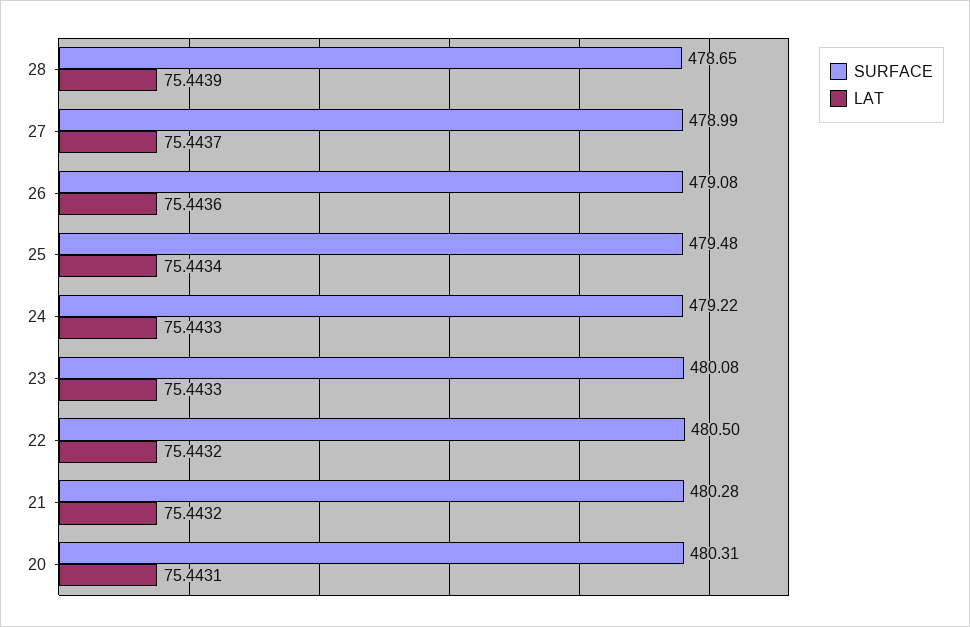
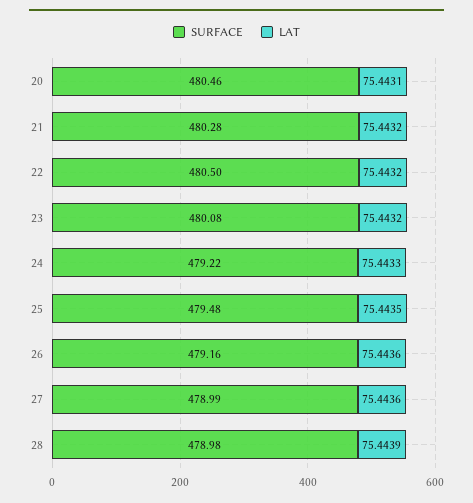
SURFACE, 28: 478.65 -> 478.98
LAT, 27: 75.4437 -> 75.4436
SURFACE, 26: 479.08 -> 479.16
LAT, 25: 75.4434 -> 75.4435
LAT, 23: 75.4433 -> 75.4432
SURFACE, 20: 480.31 -> 480.46

